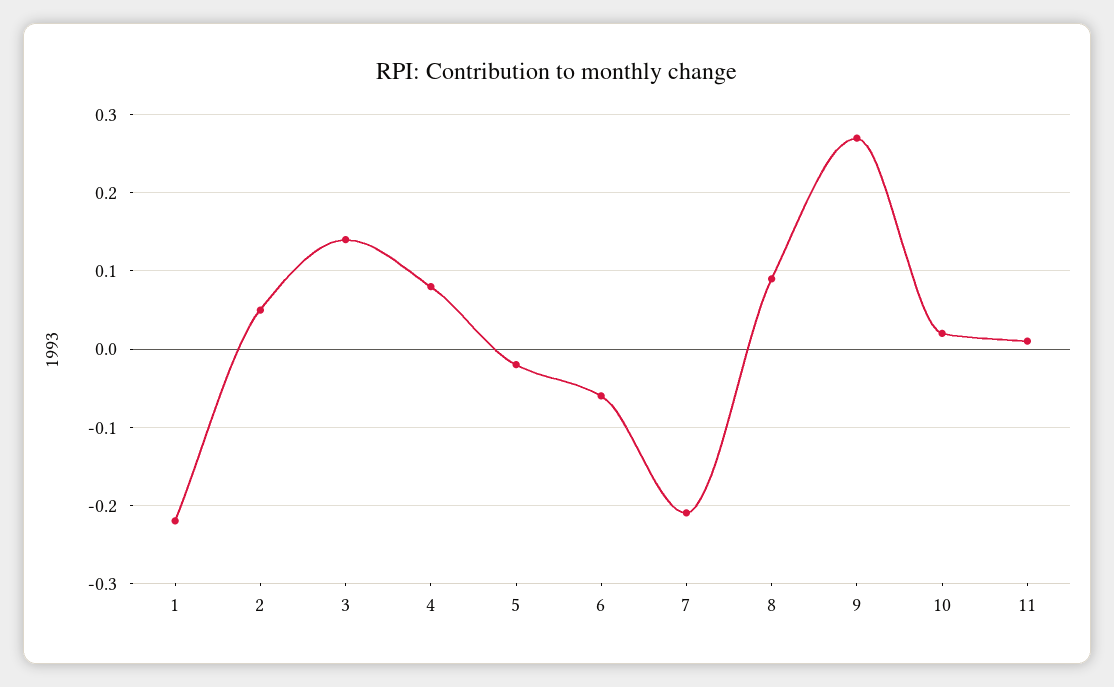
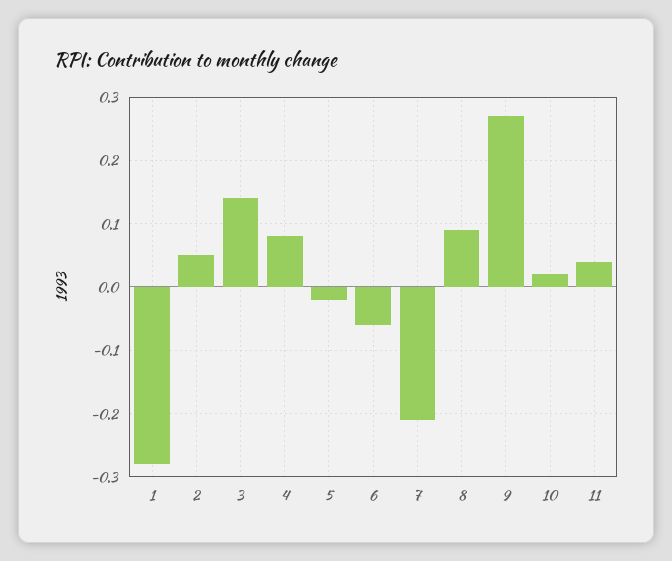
1: -0.22 -> -0.28
11: 0.01 -> 0.04

